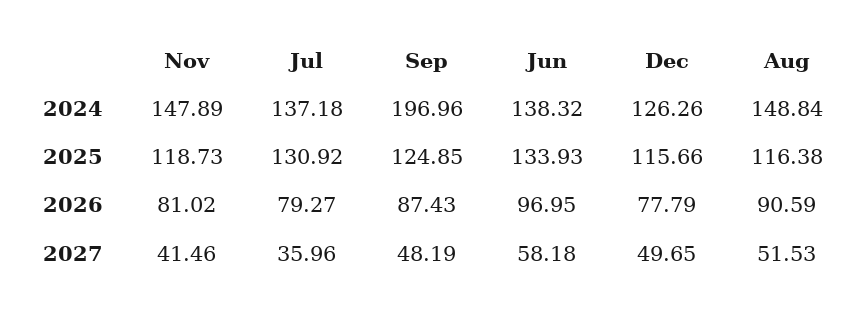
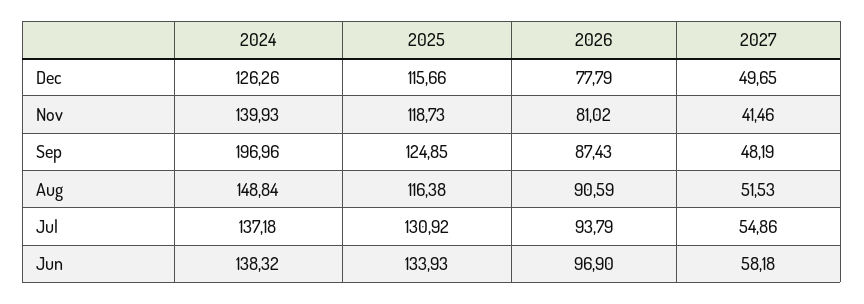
Nov, 2024: 147.89 -> 139.93
Jul, 2026: 79.27 -> 93.79
Jun, 2026: 96.95 -> 96.9
Jul, 2027: 35.96 -> 54.86

